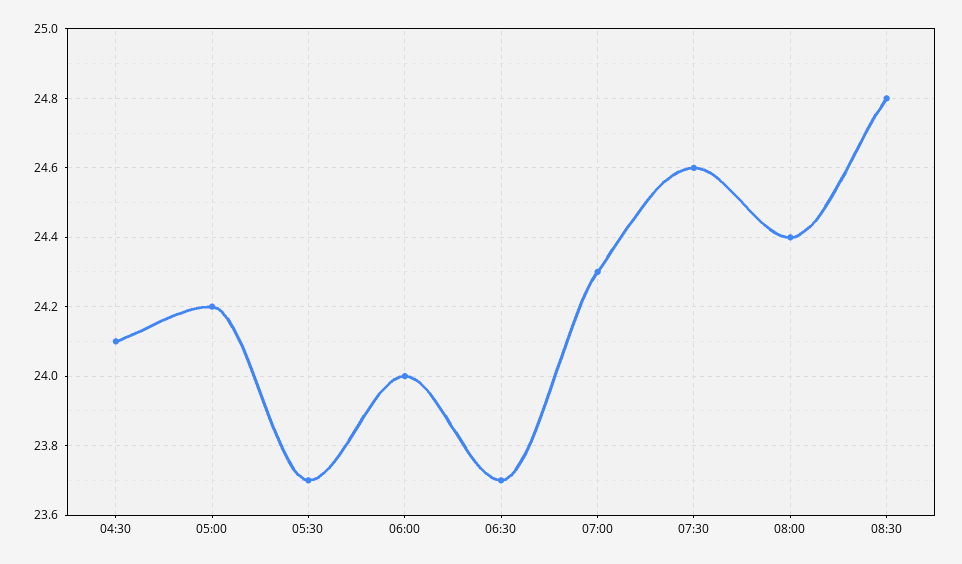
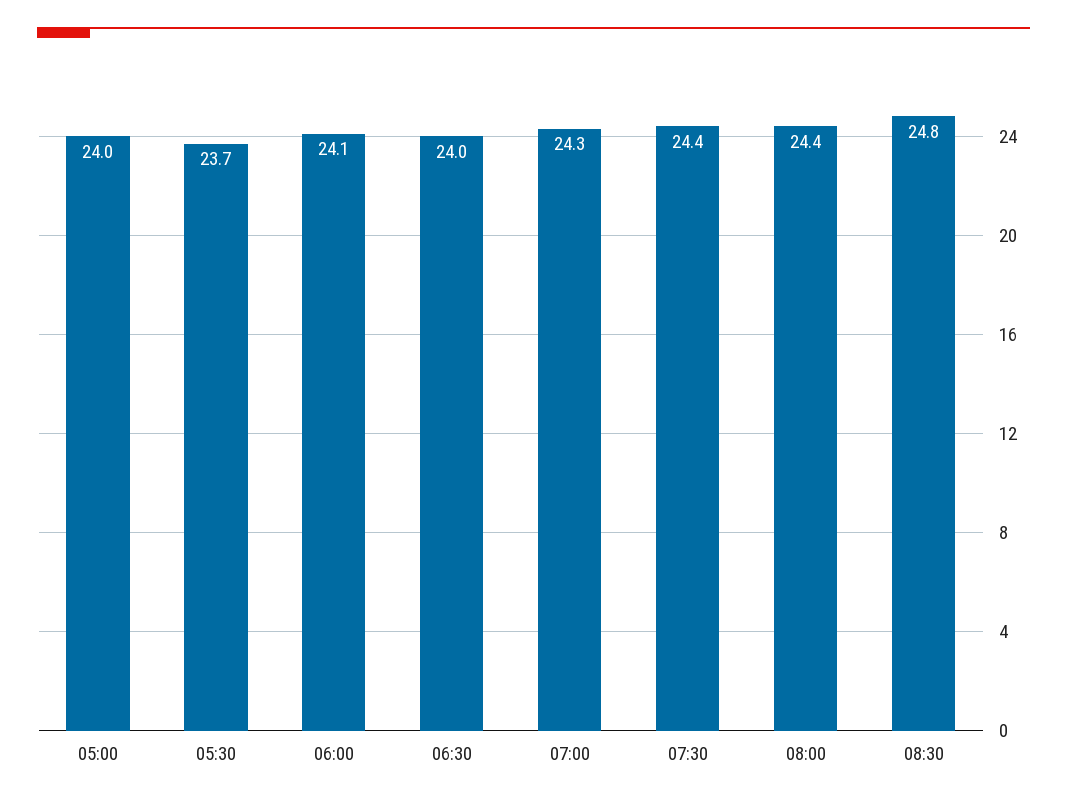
04:30: 24.1 -> none
05:00: 24.2 -> 24
06:00: 24 -> 24.1
06:30: 23.7 -> 24
07:30: 24.6 -> 24.4

